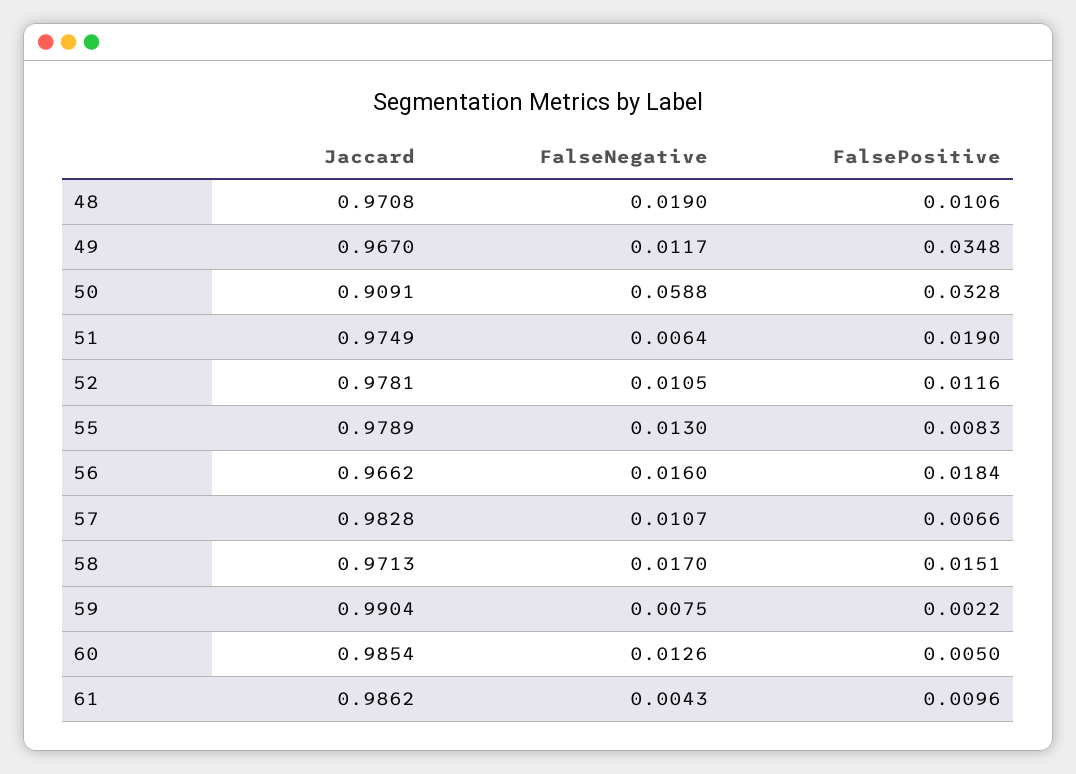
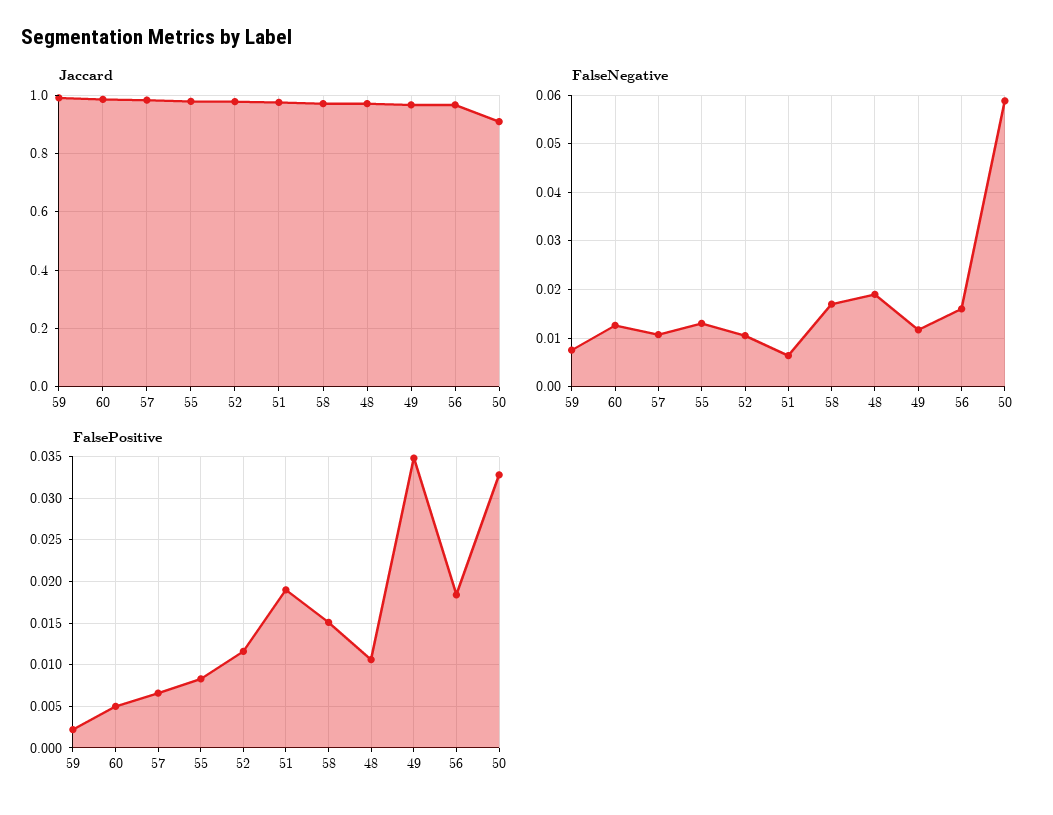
Jaccard, 61: 0.9862 -> none
FalseNegative, 61: 0.0043 -> none
FalsePositive, 61: 0.0096 -> none

